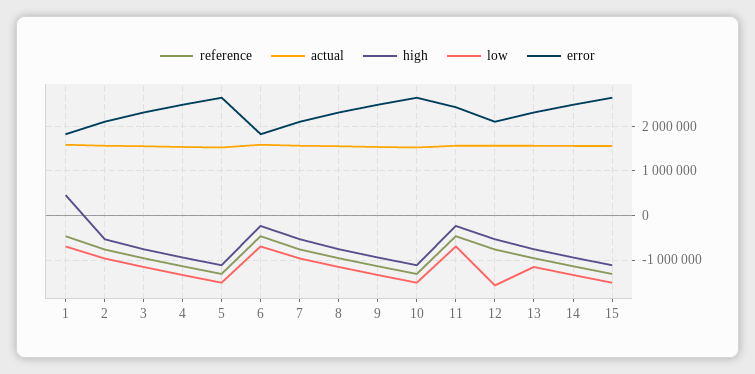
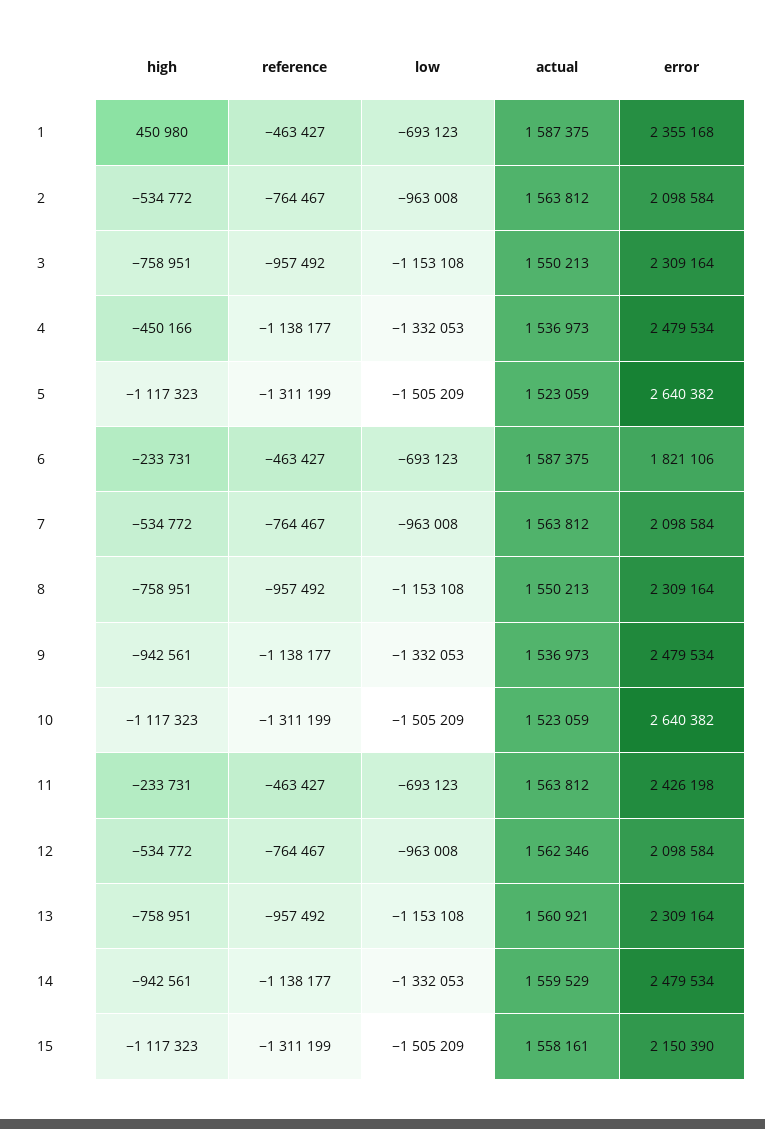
error, 1: 1800000 -> 2355168
high, 4: -1000000 -> -450166
low, 12: -1600000 -> -963008
error, 15: 2600000 -> 2150390

